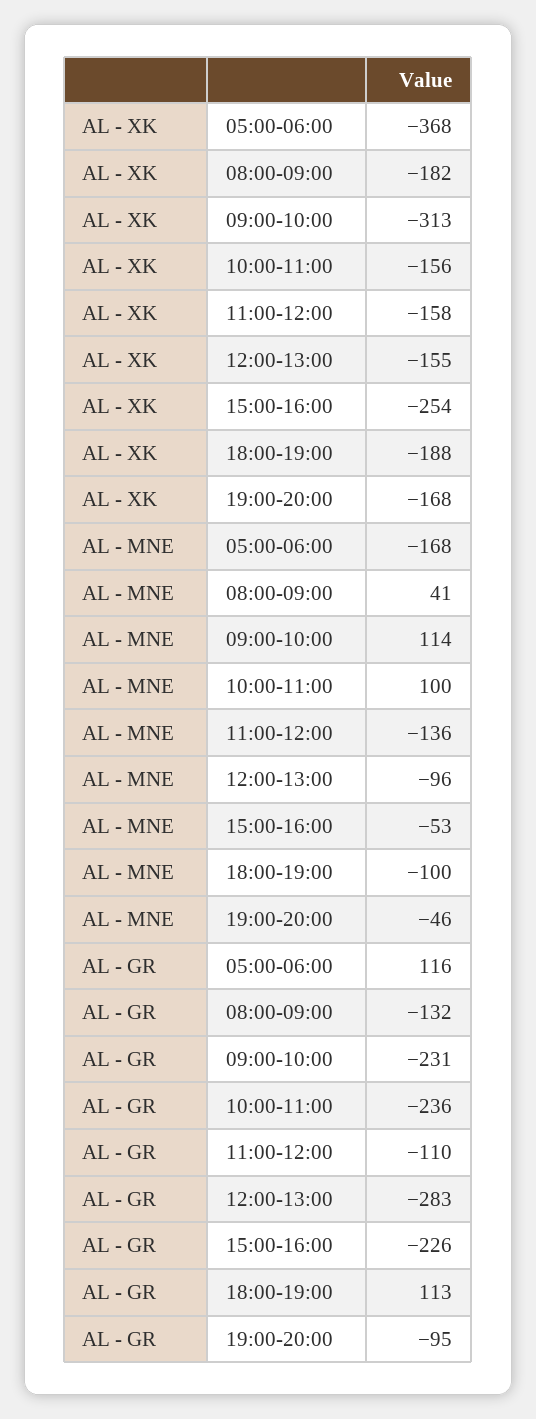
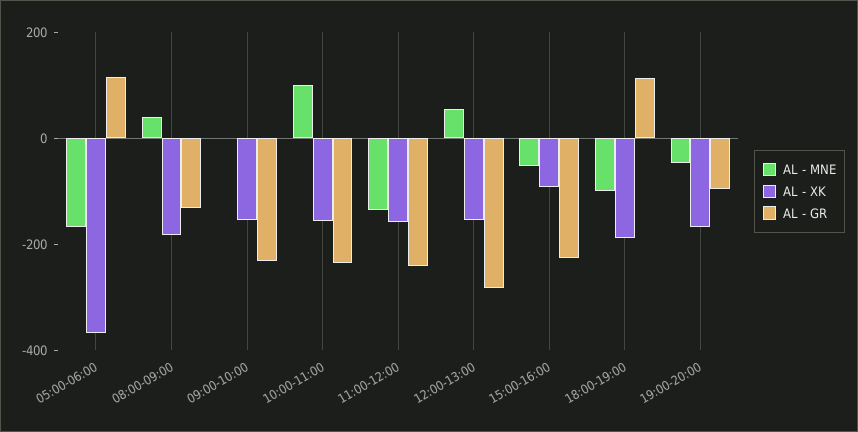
AL - XK, 09:00-10:00: -313 -> -150
AL - XK, 15:00-16:00: -254 -> -100
AL - MNE, 09:00-10:00: 114 -> 0
AL - MNE, 12:00-13:00: -96 -> 50
AL - GR, 11:00-12:00: -110 -> -250

